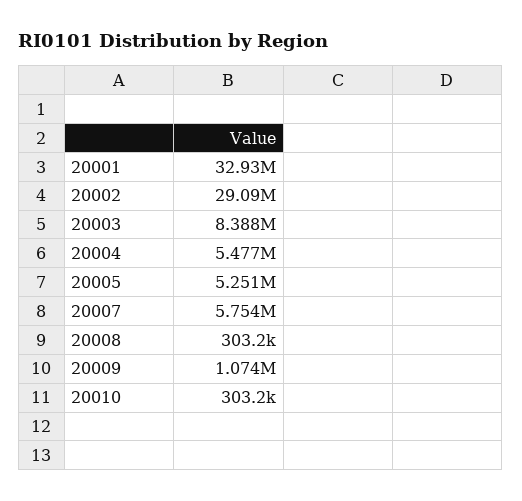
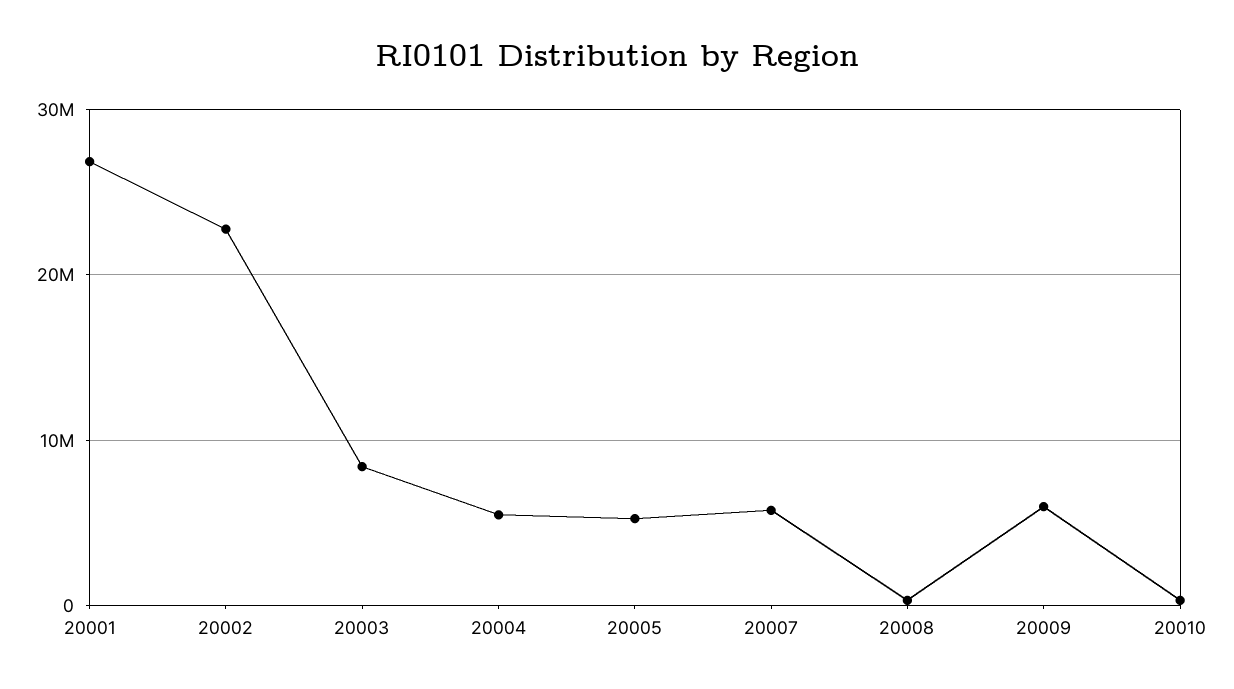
20001: 32930000 -> 27000000
20002: 29090000 -> 23000000
20009: 1074000 -> 6000000

